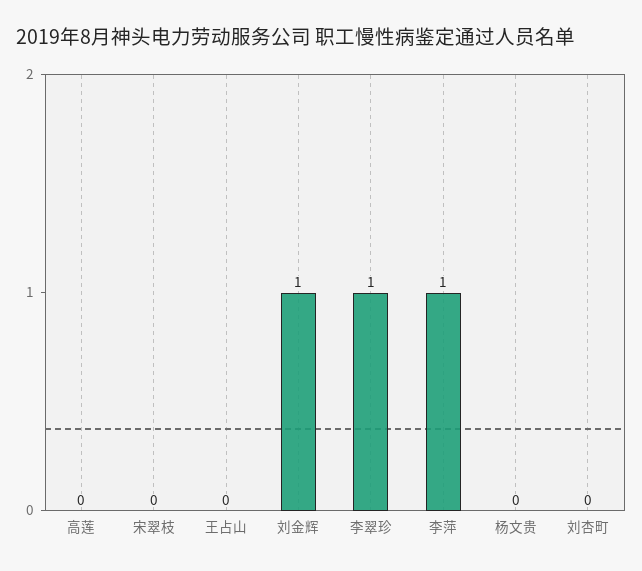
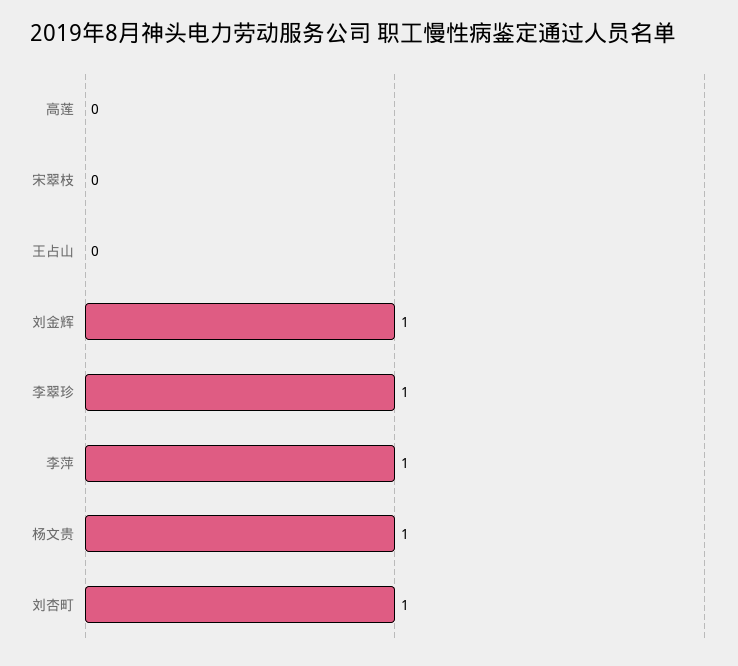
杨文贵: 0 -> 1
刘杏町: 0 -> 1

